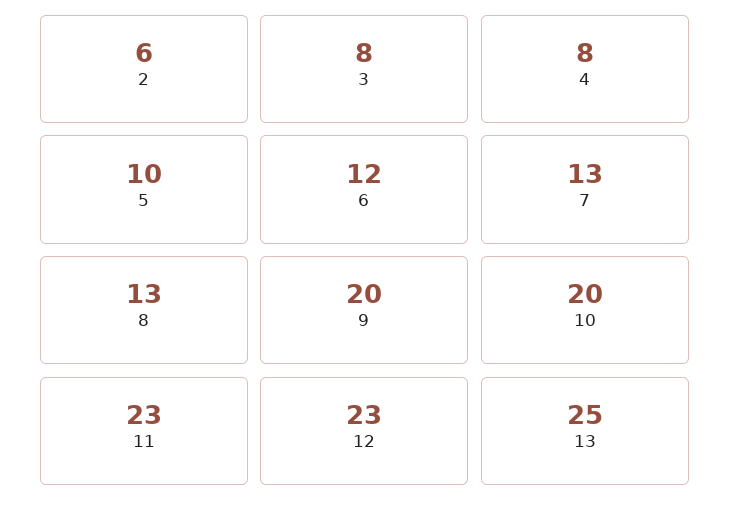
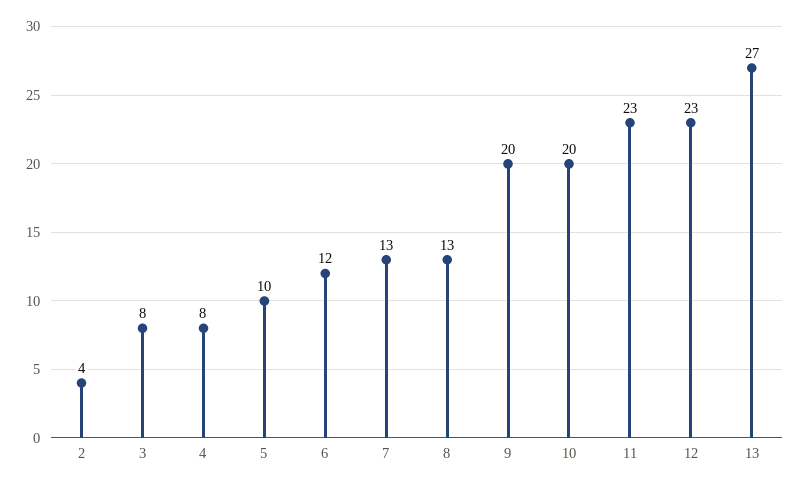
2: 6 -> 4
13: 25 -> 27

